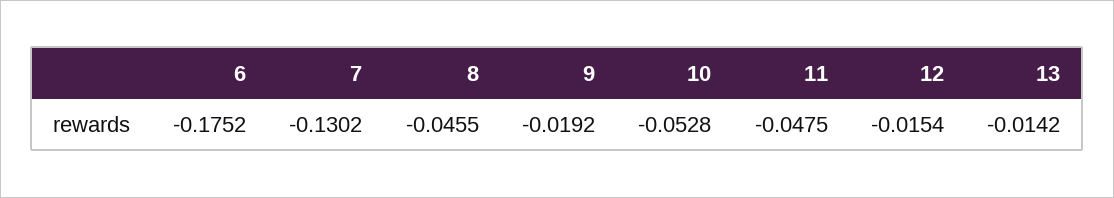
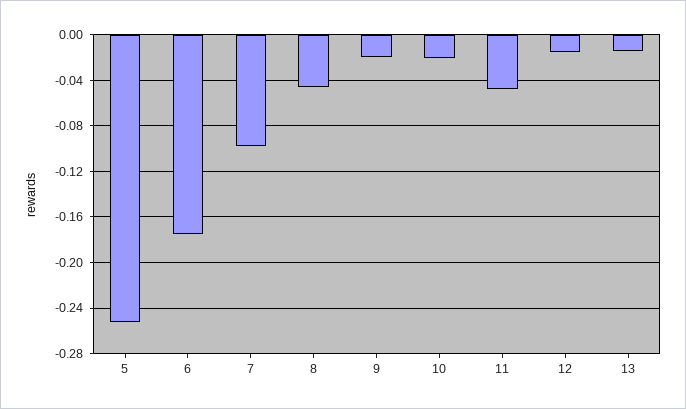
7: -0.1302 -> -0.1
10: -0.0528 -> -0.02
5: none -> -0.25

